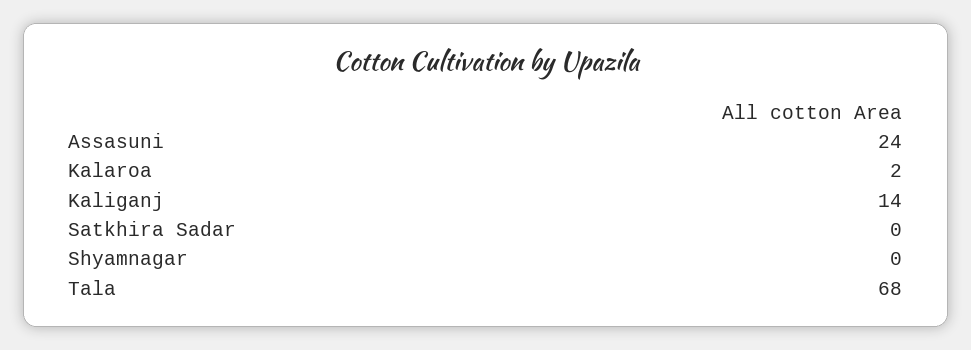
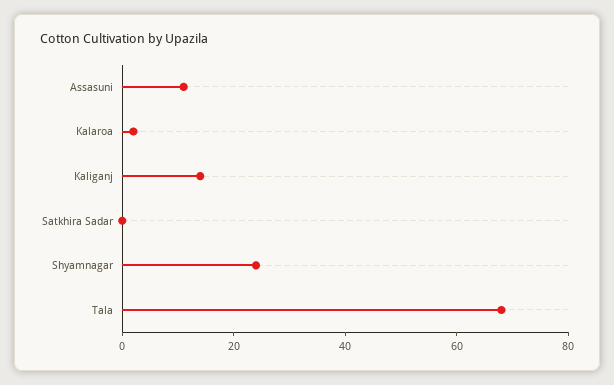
Assasuni: 24 -> 10
Shyamnagar: 0 -> 25

